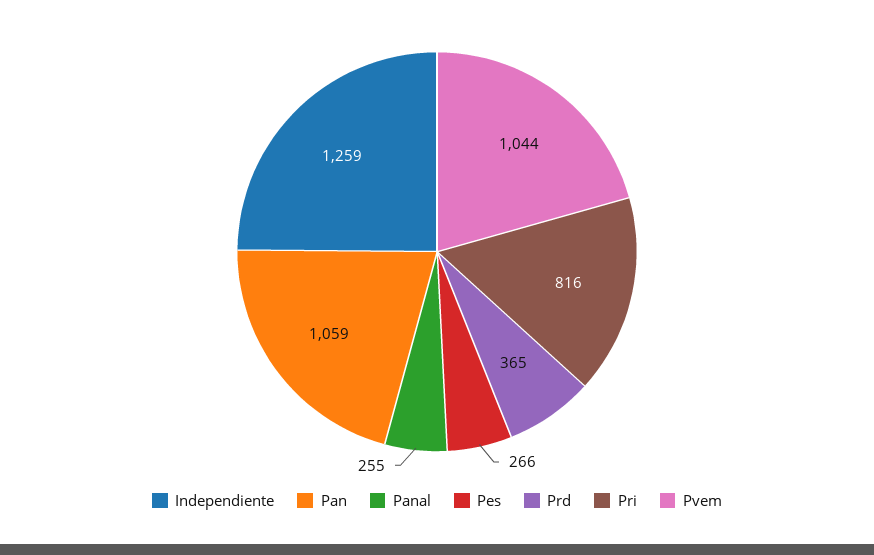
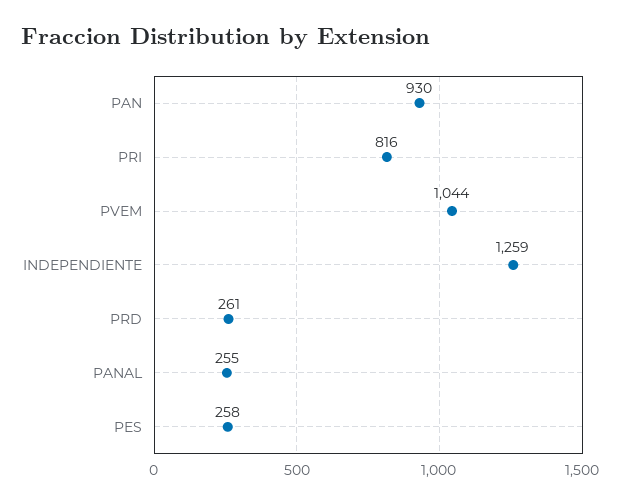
Pan: 1059 -> 930
Pes: 266 -> 258
Prd: 365 -> 261

